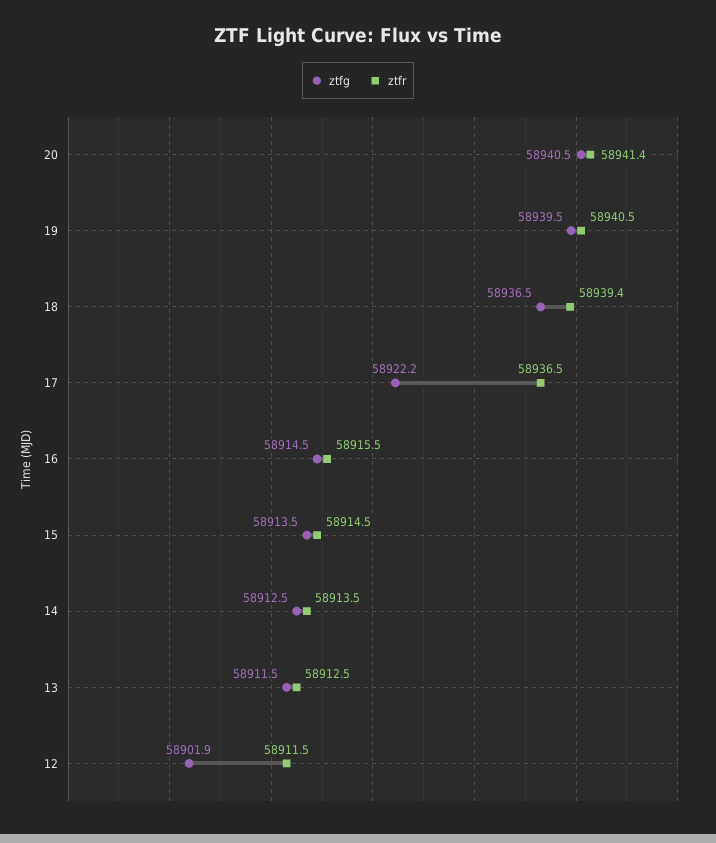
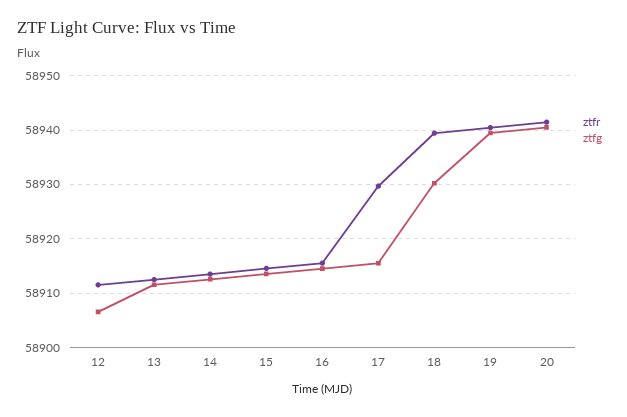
ztfg, 18: 58936.5 -> 58930
ztfg, 17: 58922.2 -> 58916
ztfr, 17: 58936.5 -> 58930
ztfg, 12: 58901.9 -> 58906

